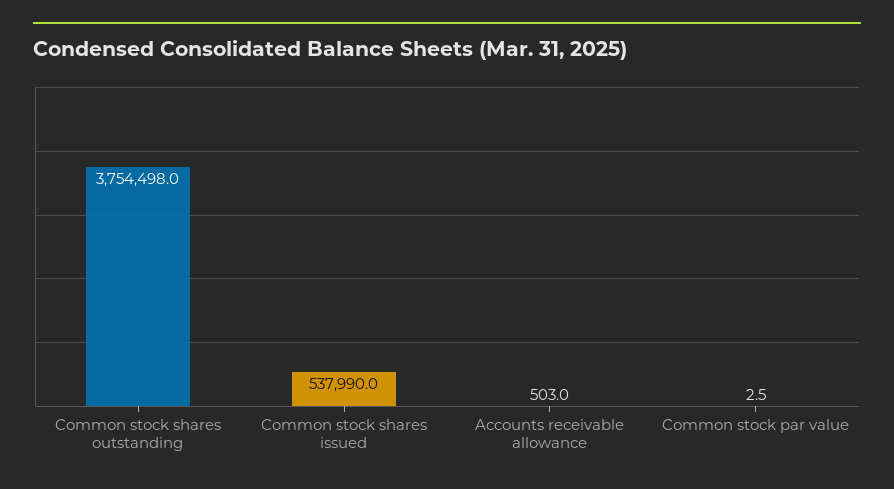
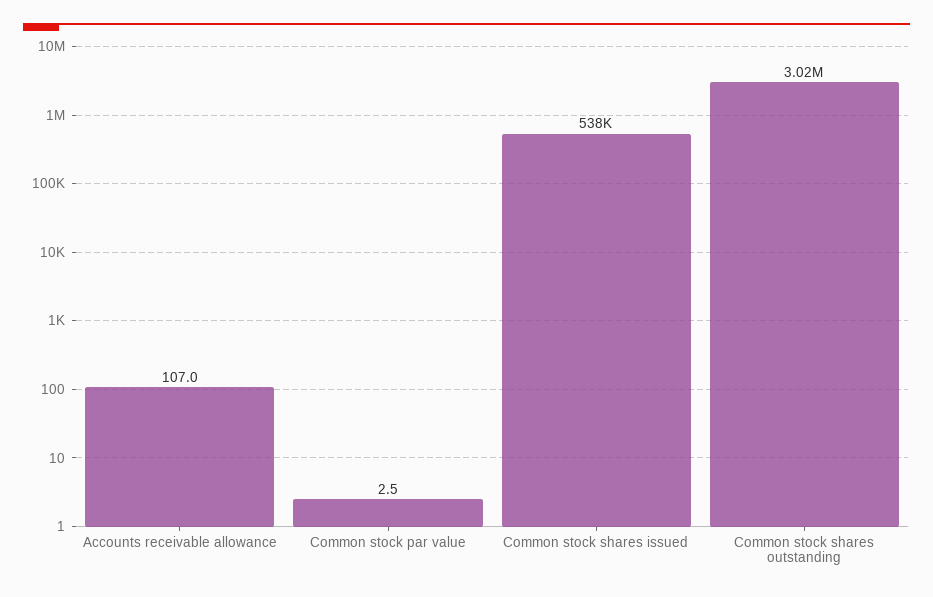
Common stock shares outstanding: 3754498 -> 3020000
Accounts receivable allowance: 503 -> 107

